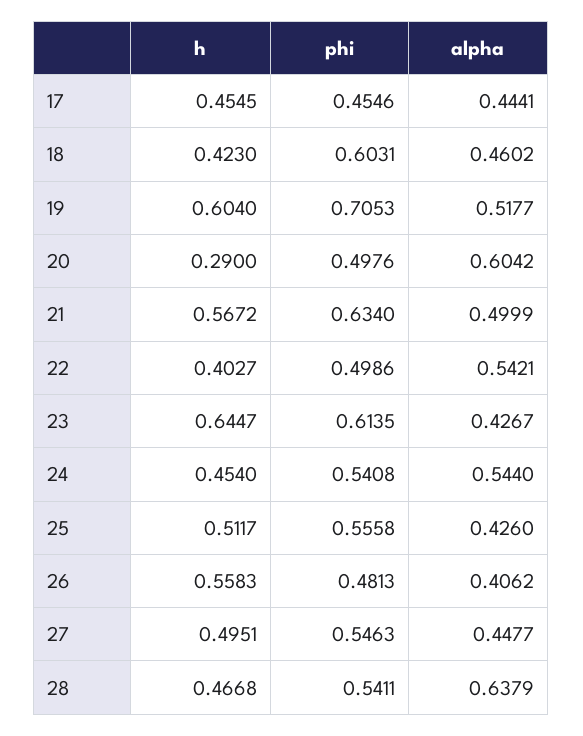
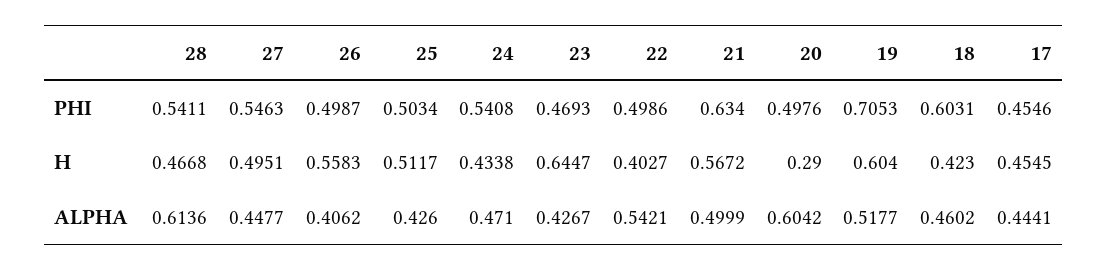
phi, 23: 0.6135 -> 0.4693
h, 24: 0.454 -> 0.4338
alpha, 24: 0.544 -> 0.471
phi, 25: 0.5558 -> 0.5034
phi, 26: 0.4813 -> 0.4987
alpha, 28: 0.6379 -> 0.6136

